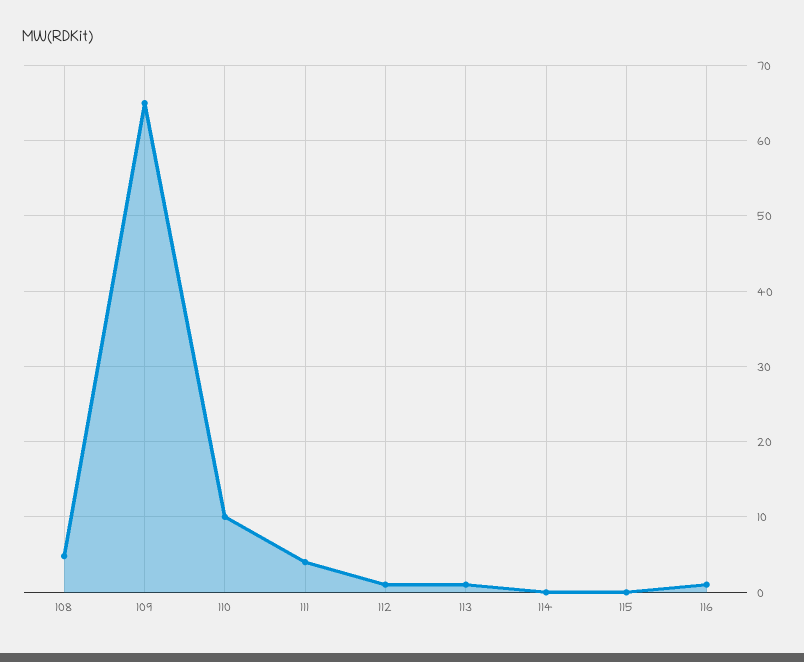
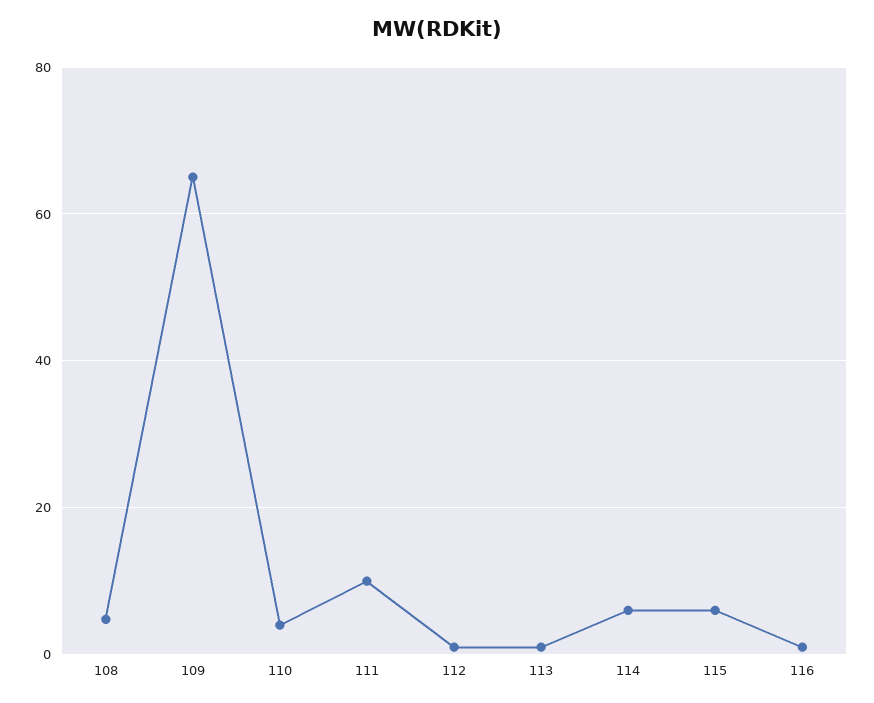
110: 10 -> 4
111: 4 -> 10
114: 0 -> 6
115: 0 -> 6

